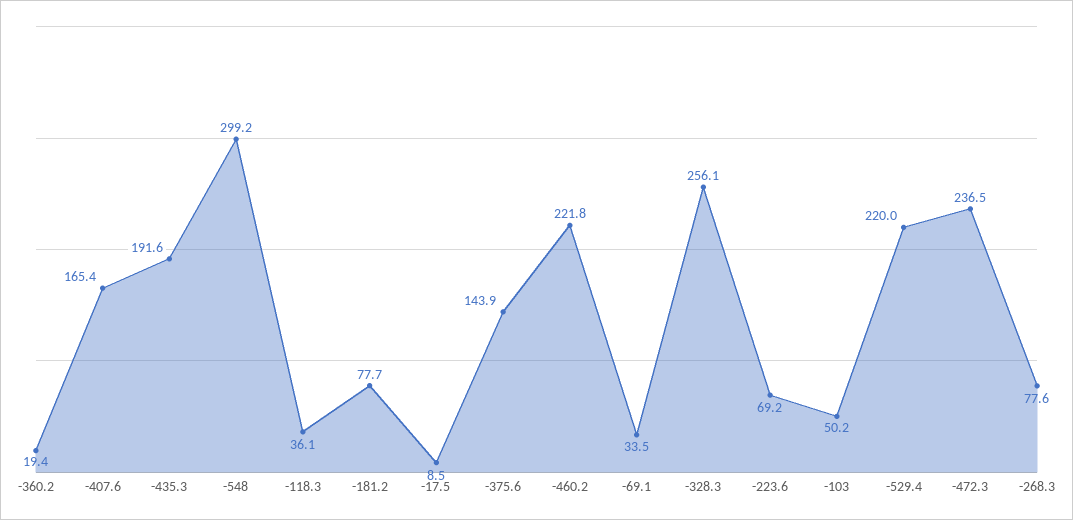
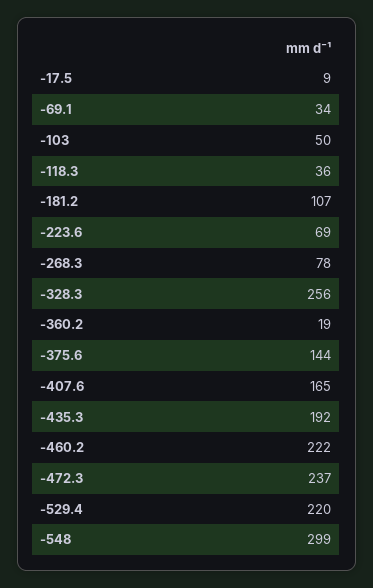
-181.2: 77.7 -> 107

